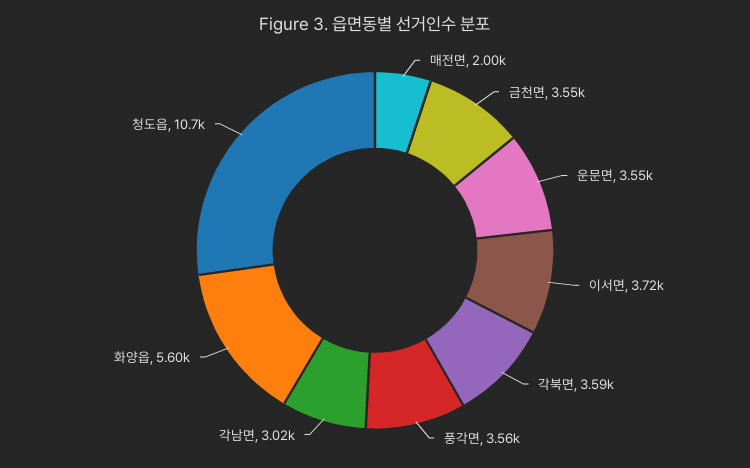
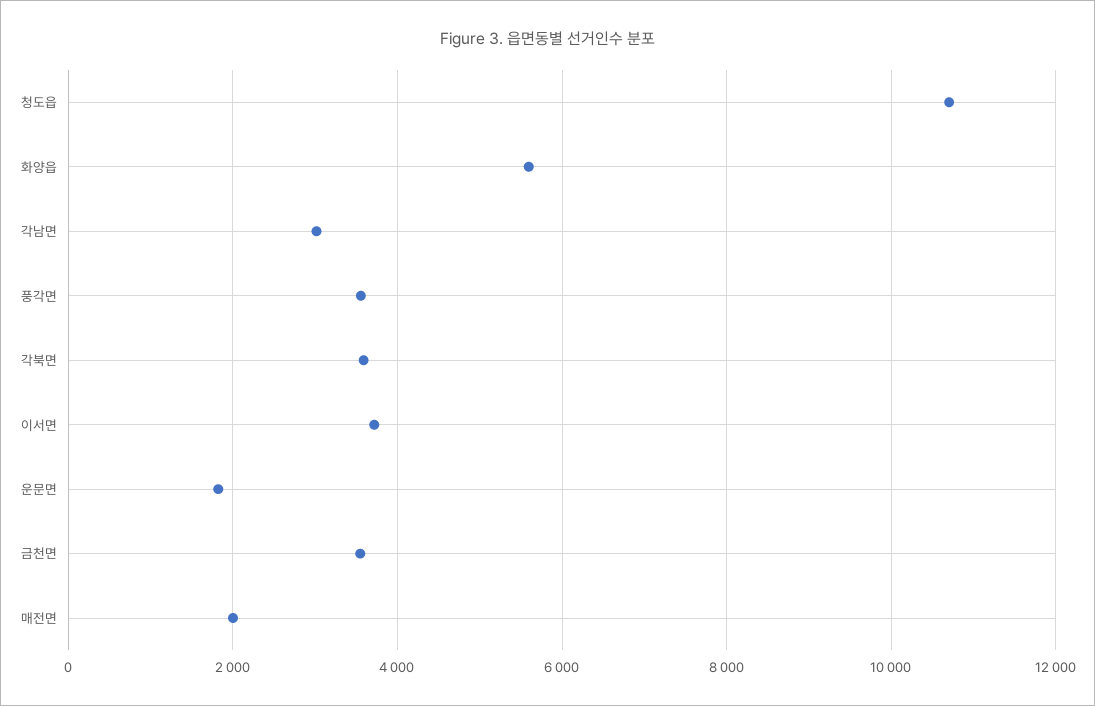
운문면: 3550 -> 1800

